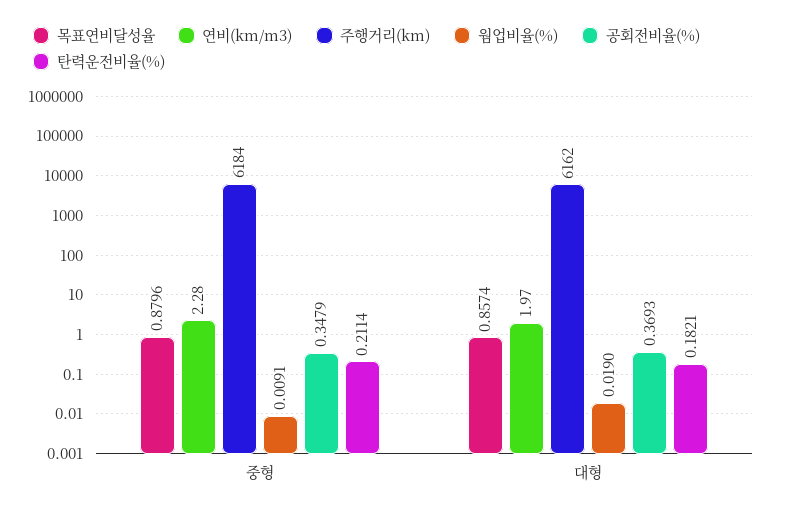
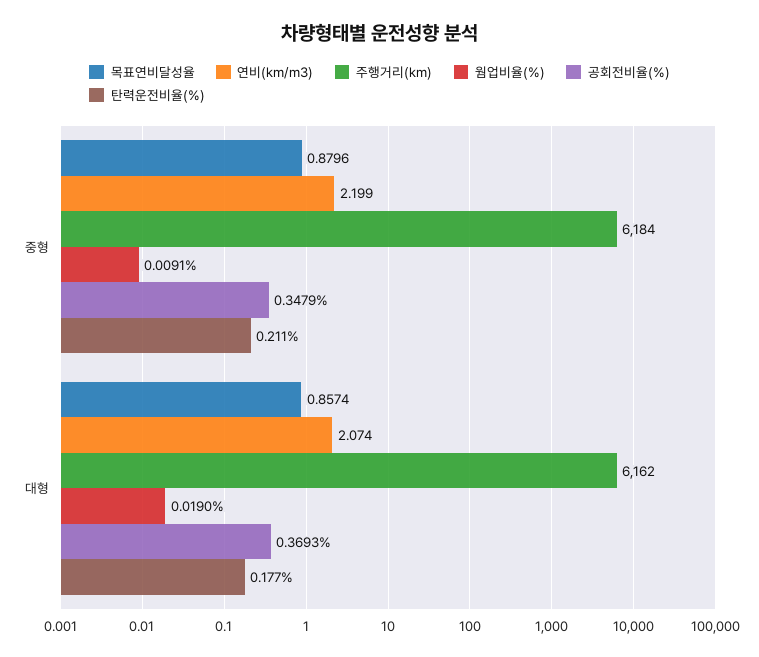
연비(km/m3), 중형: 2.28 -> 2.199
연비(km/m3), 대형: 1.97 -> 2.074
탄력운전비율(%), 대형: 0.1821 -> 0.177

